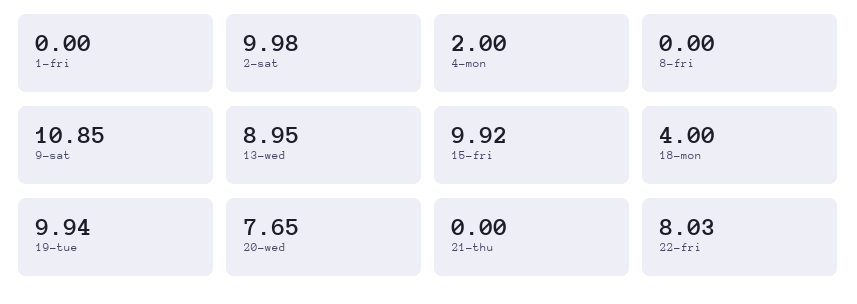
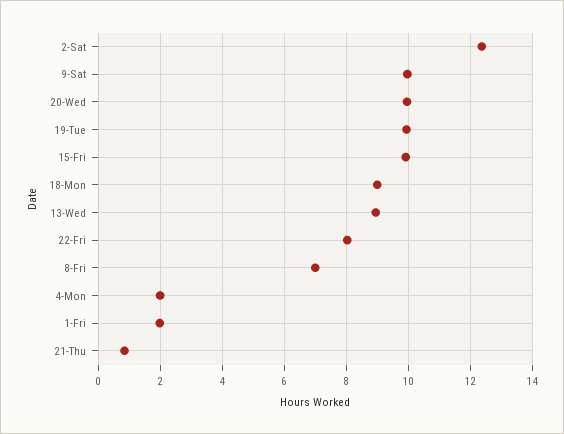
1-fri: 0 -> 2
2-sat: 9.98 -> 12.4
8-fri: 0 -> 7
9-sat: 10.85 -> 10
18-mon: 4 -> 9
20-wed: 7.65 -> 10
21-thu: 0 -> 0.8

